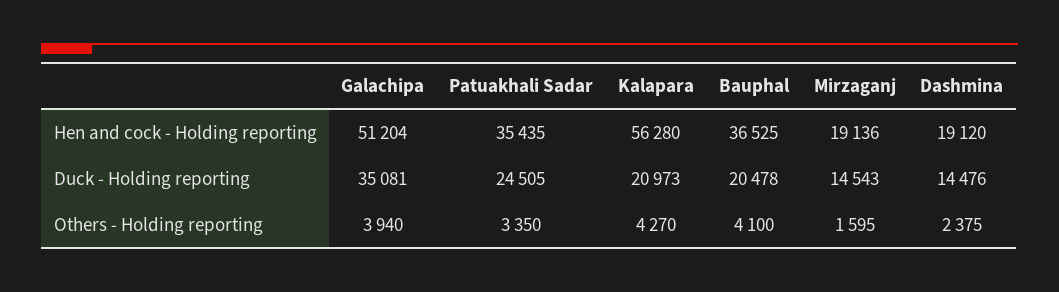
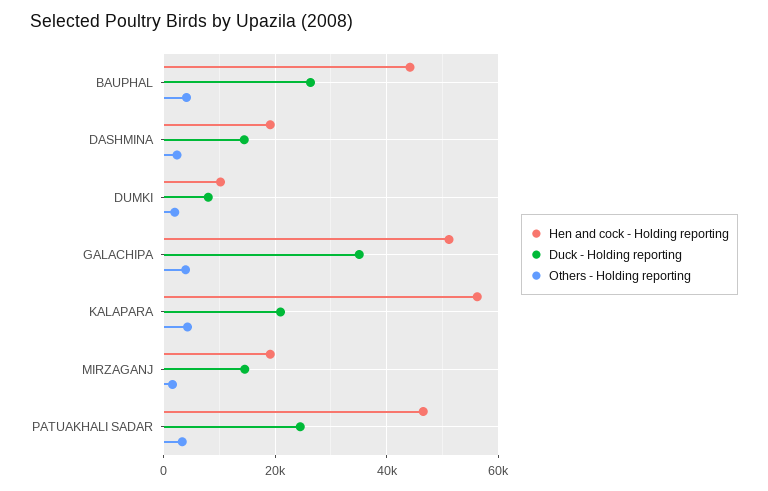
Hen and cock - Holding reporting, Patuakhali Sadar: 35435 -> 46000
Hen and cock - Holding reporting, Bauphal: 36525 -> 44000
Duck - Holding reporting, Bauphal: 20478 -> 26000
Hen and cock - Holding reporting, DUMKI: none -> 10000
Duck - Holding reporting, DUMKI: none -> 8000
Others - Holding reporting, DUMKI: none -> 2000

